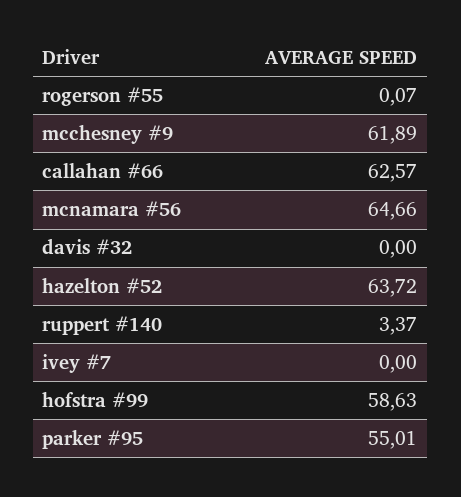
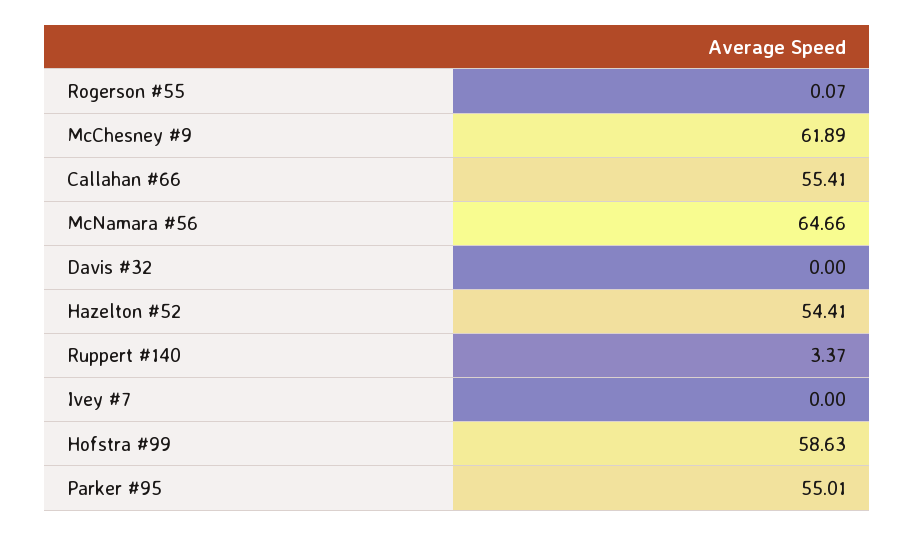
callahan #66: 62.57 -> 55.41
hazelton #52: 63.72 -> 54.41

